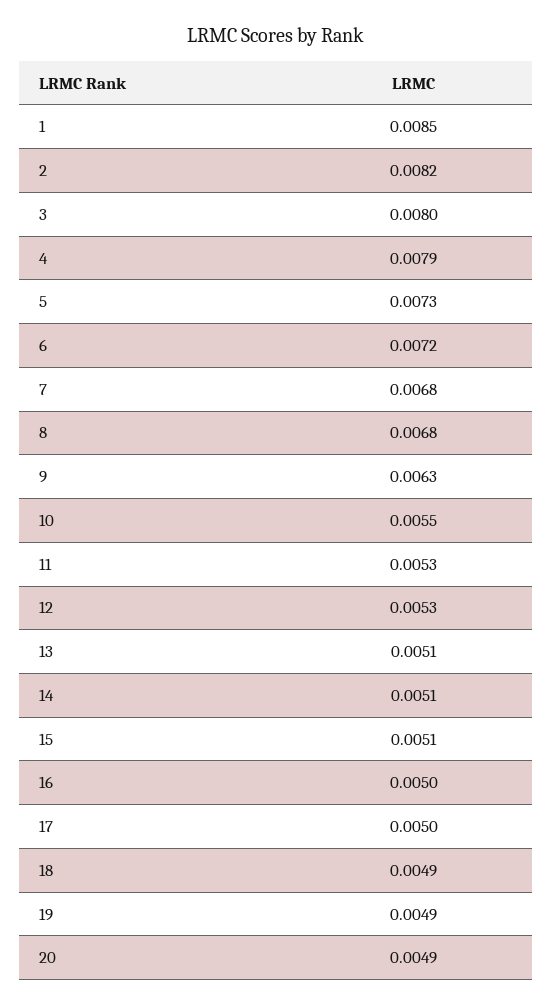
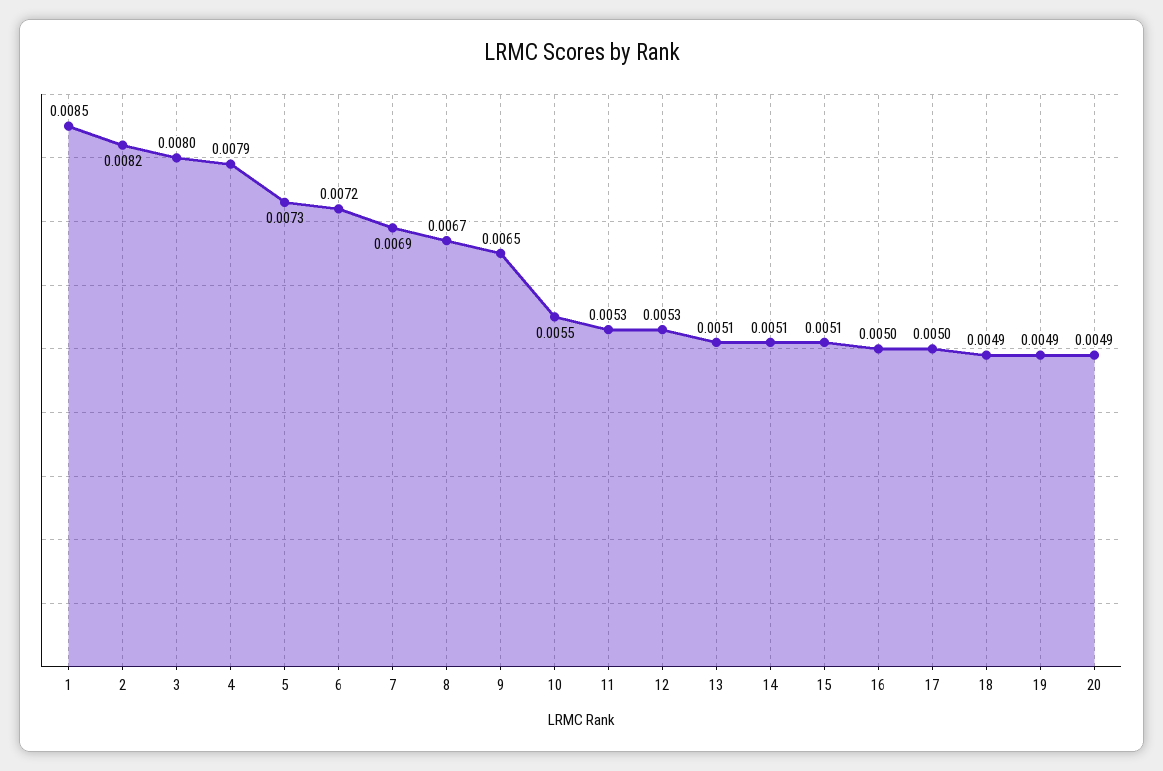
7: 0.0068 -> 0.0069
8: 0.0068 -> 0.0067
9: 0.0063 -> 0.0065

